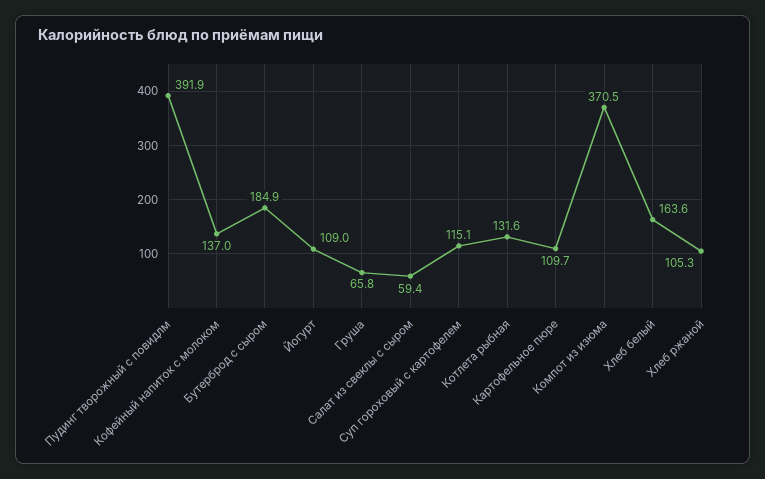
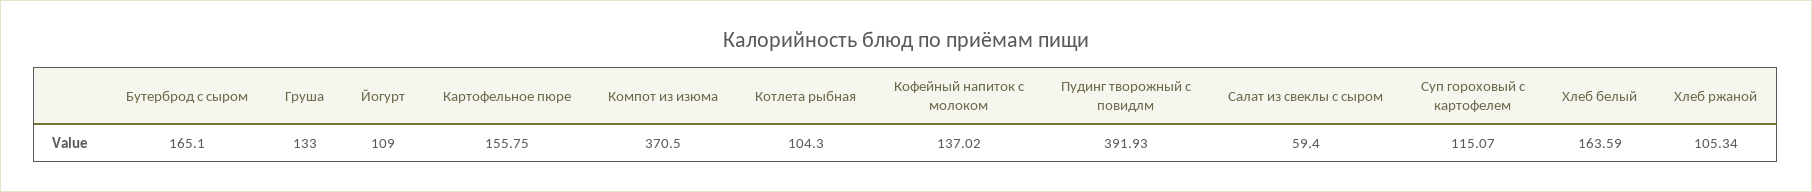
Бутерброд с сыром: 184.9 -> 165.1
Груша: 65.8 -> 133
Котлета рыбная: 131.6 -> 104.3
Картофельное пюре: 109.7 -> 155.75

